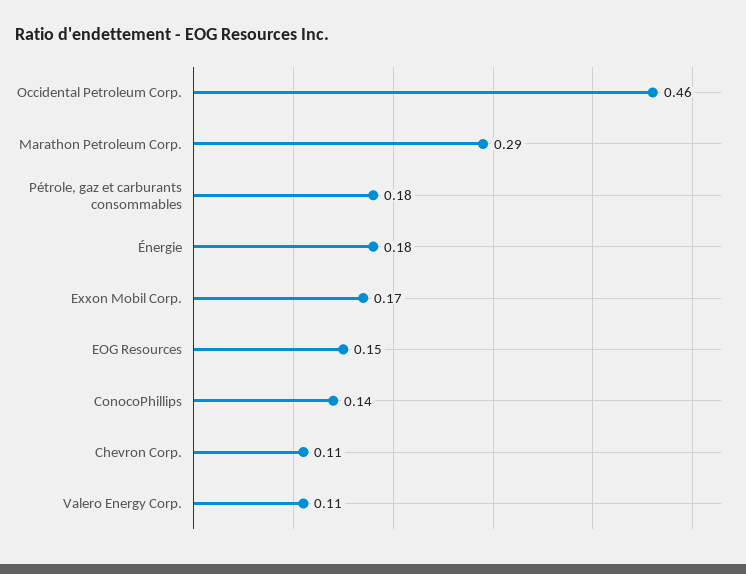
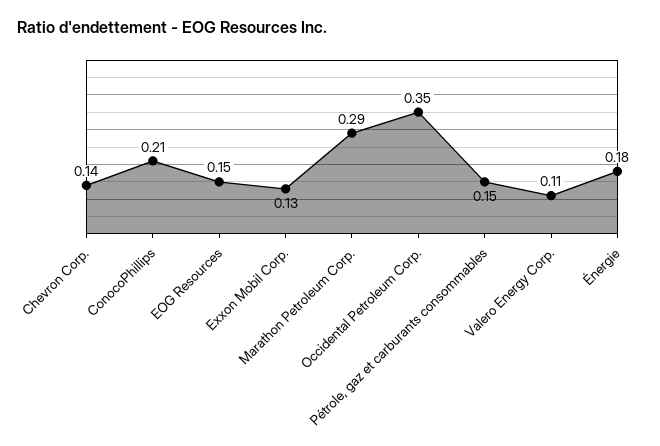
Occidental Petroleum Corp.: 0.46 -> 0.35
Pétrole, gaz et carburants consommables: 0.18 -> 0.15
Exxon Mobil Corp.: 0.17 -> 0.13
ConocoPhillips: 0.14 -> 0.21
Chevron Corp.: 0.11 -> 0.14

